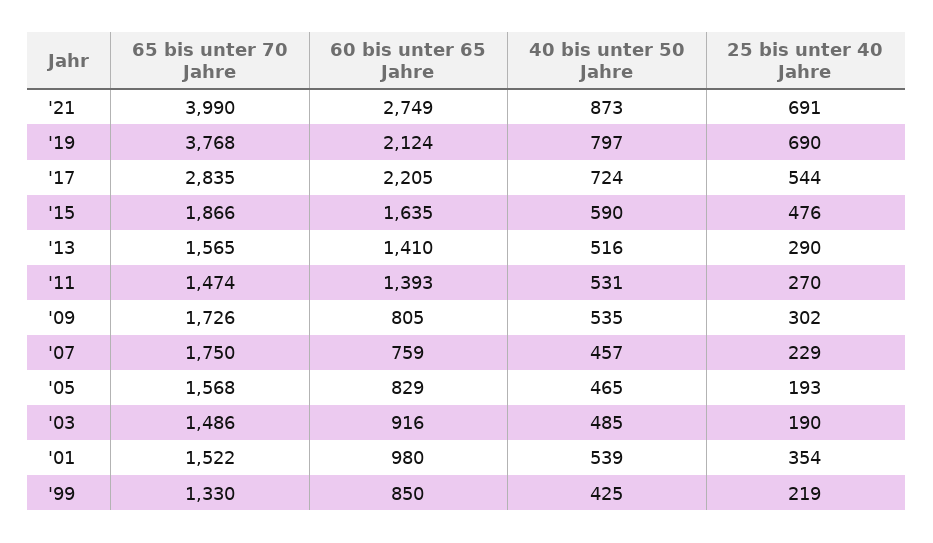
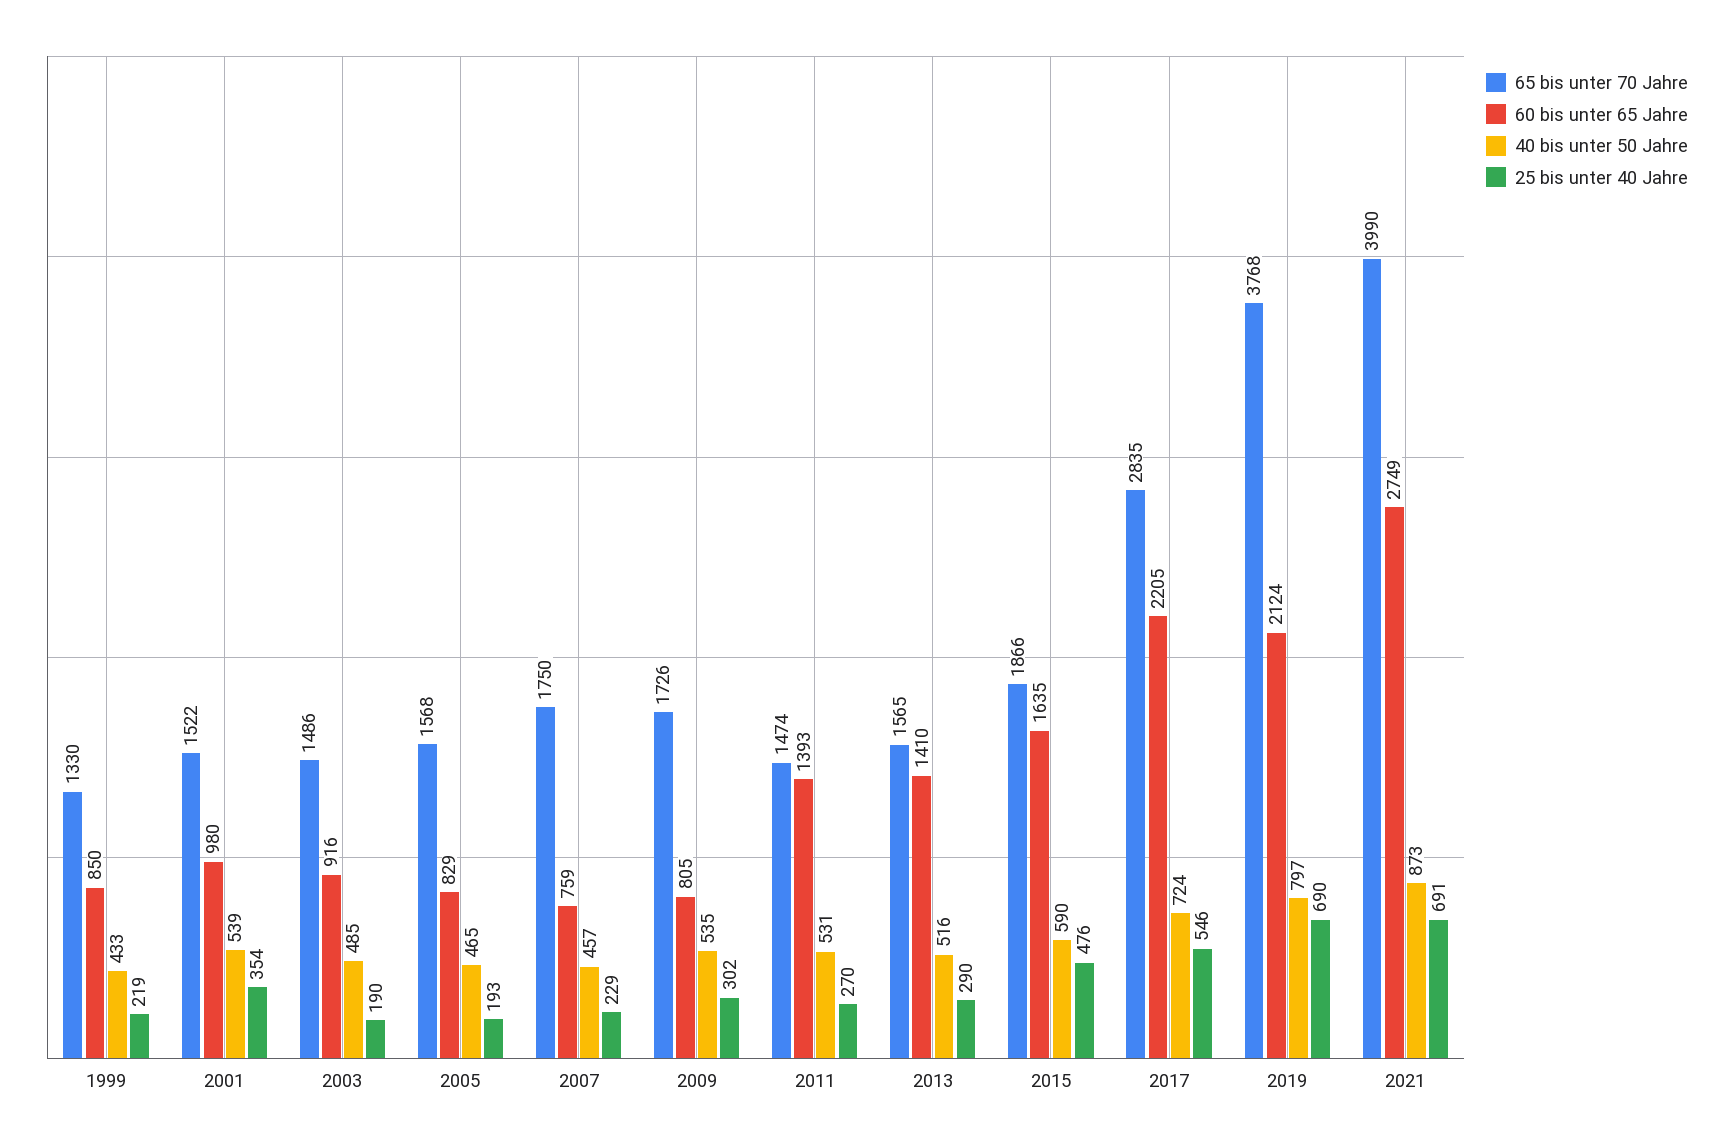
25 bis unter 40 Jahre, '17: 544 -> 546
40 bis unter 50 Jahre, '99: 425 -> 433

